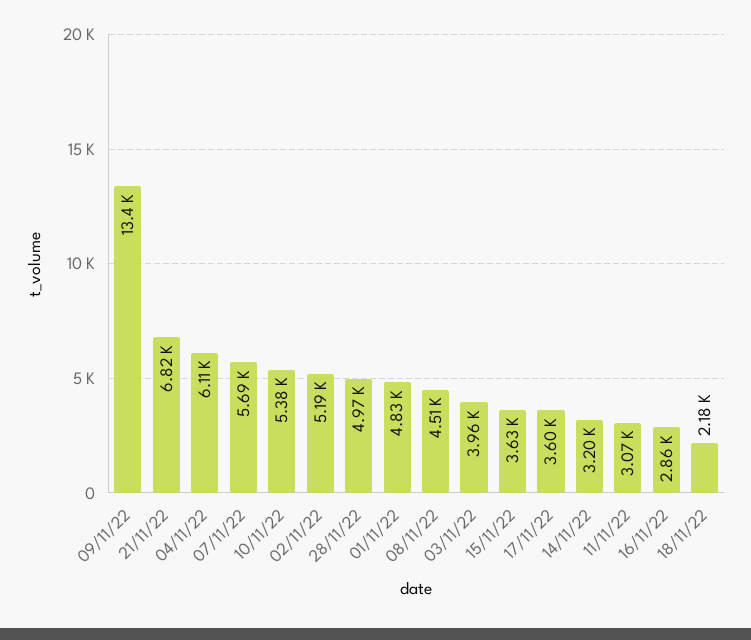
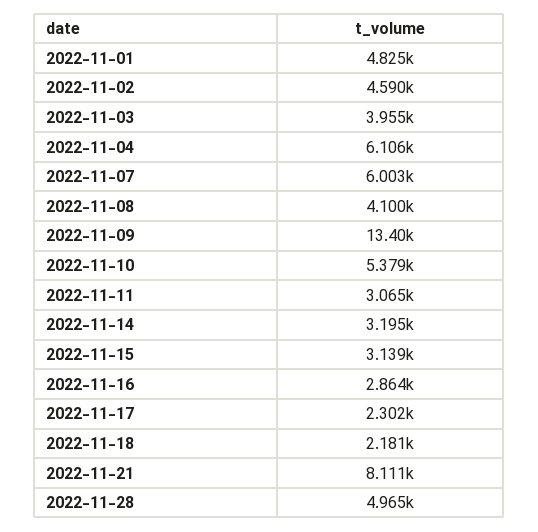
21/11/22: 6820 -> 8111
07/11/22: 5690 -> 6003
02/11/22: 5190 -> 4590
08/11/22: 4510 -> 4100
15/11/22: 3630 -> 3139
17/11/22: 3600 -> 2302

